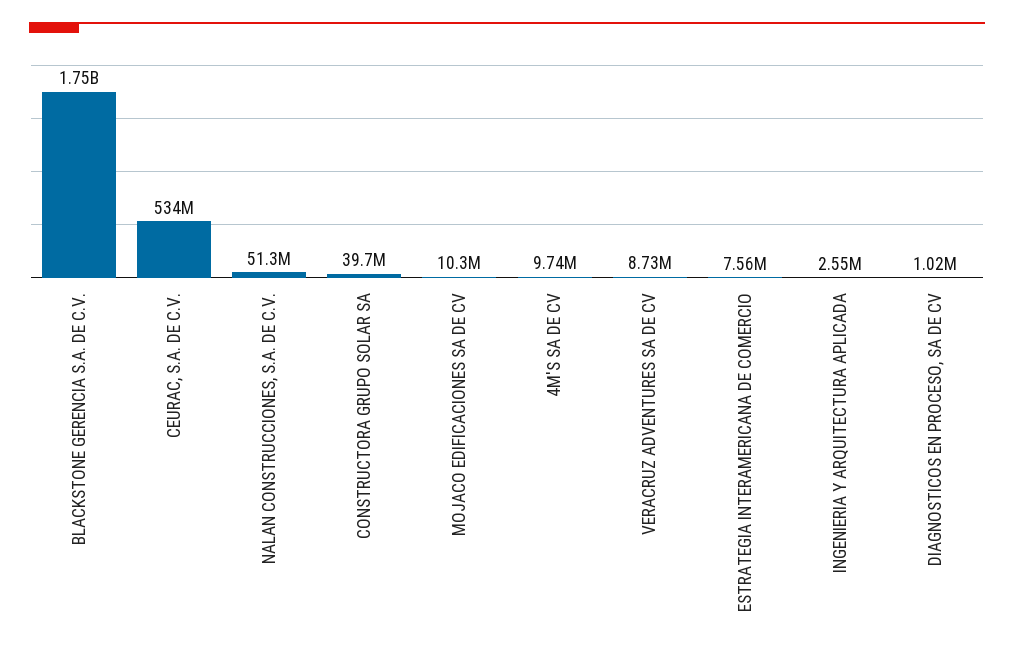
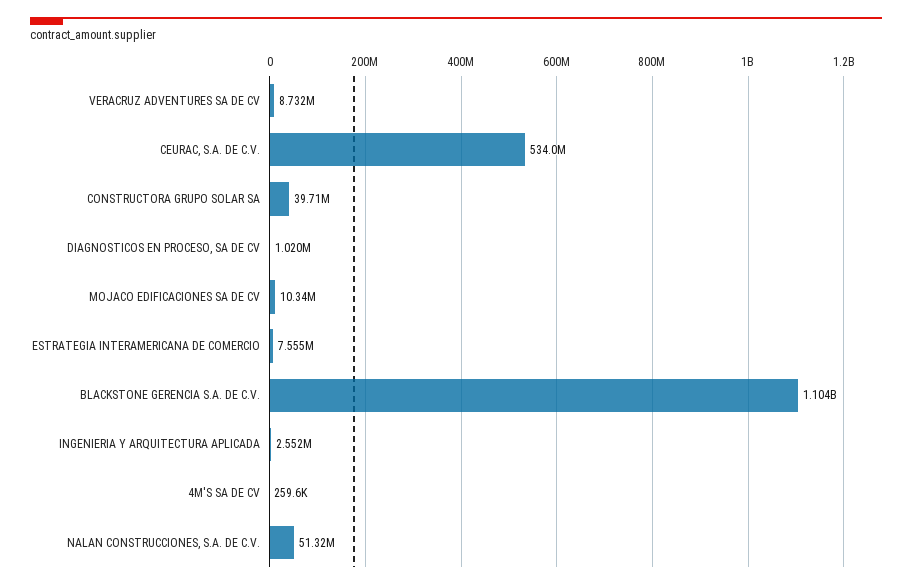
BLACKSTONE GERENCIA S.A. DE C.V.: 1750000000 -> 1104000000
4M'S SA DE CV: 9740000 -> 259600

